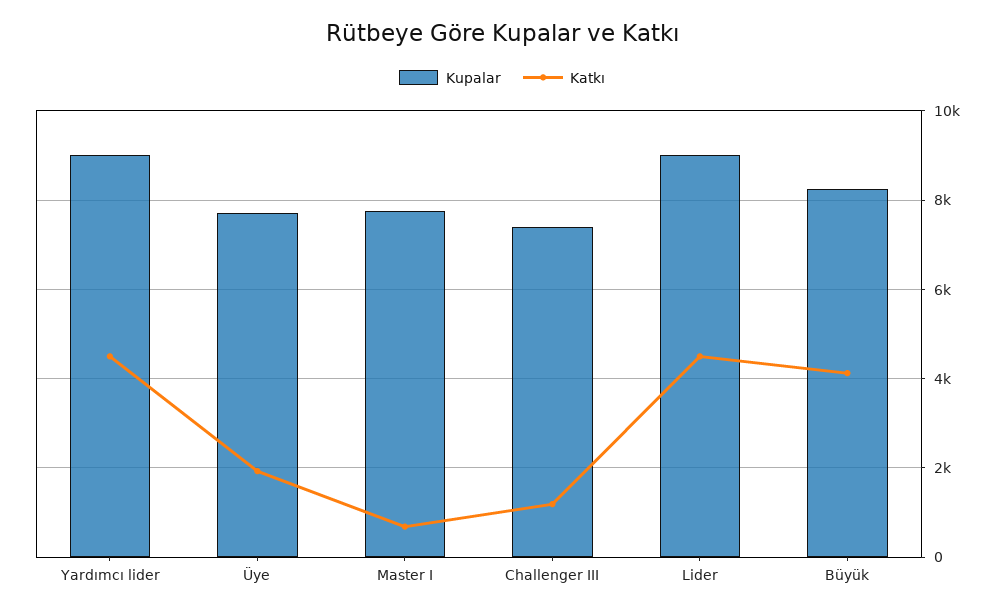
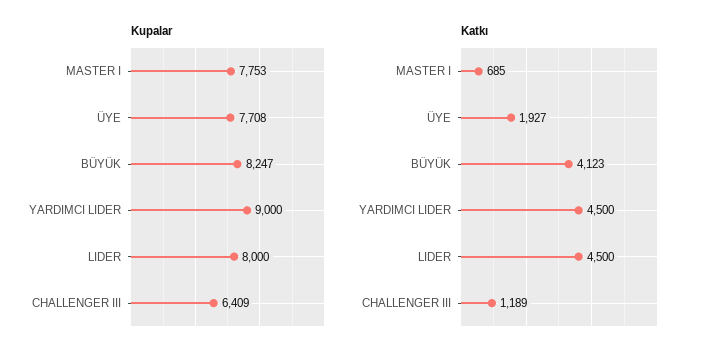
Kupalar, Challenger III: 7400 -> 6409
Kupalar, Lider: 9000 -> 8000

